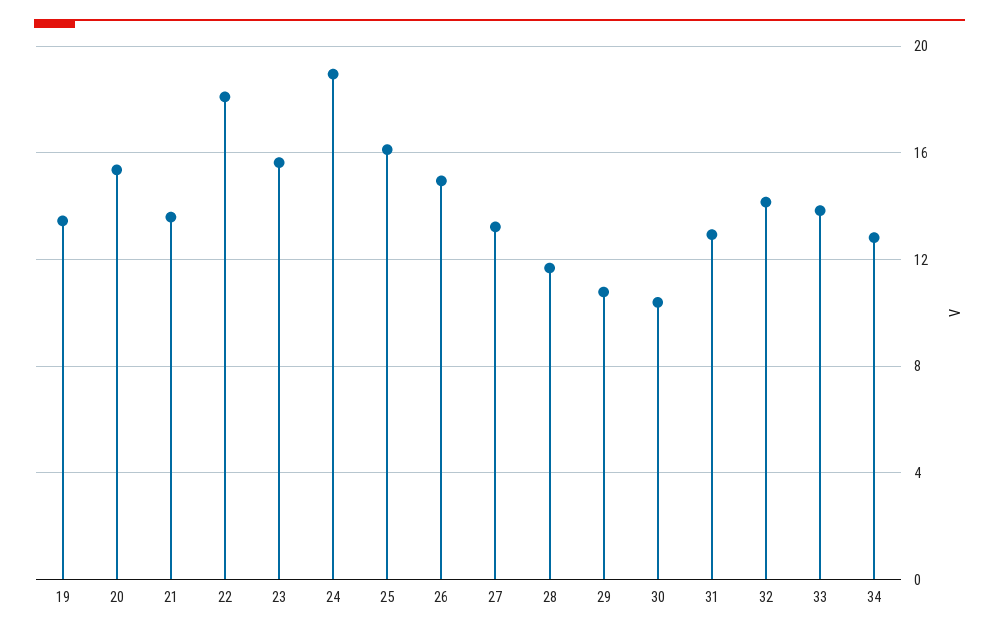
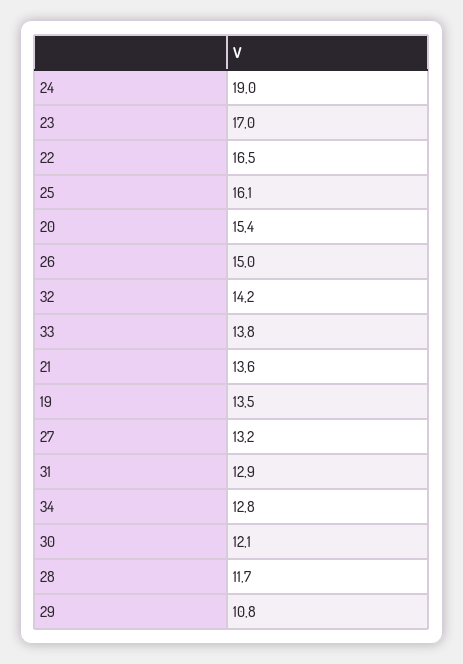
22: 18 -> 16.5
23: 15.5 -> 17
30: 10.5 -> 12.1

